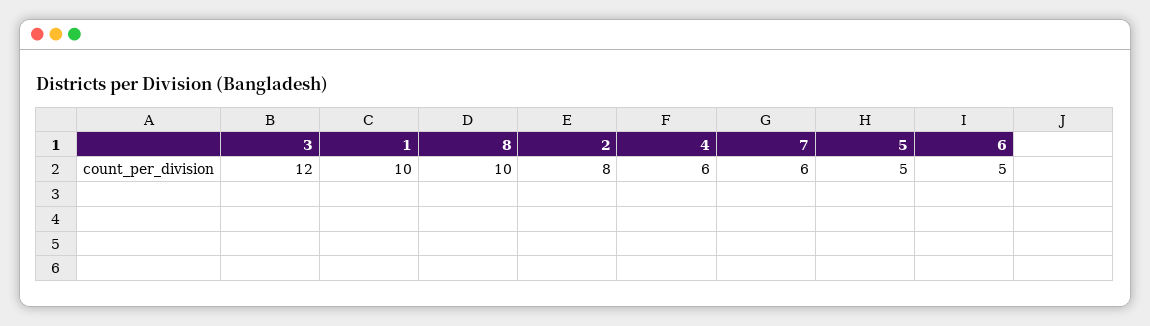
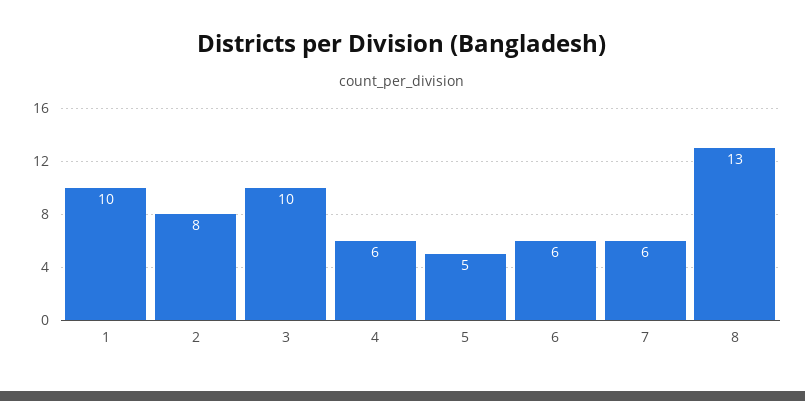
3: 12 -> 10
8: 10 -> 13
6: 5 -> 6

